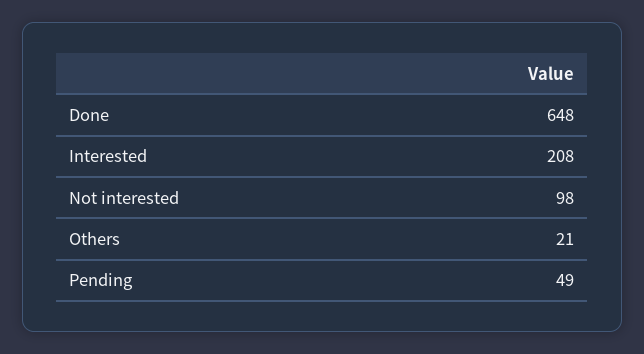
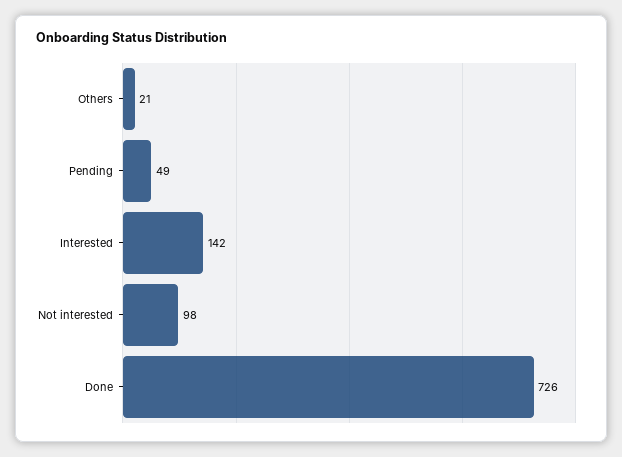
Done: 648 -> 726
Interested: 208 -> 142

